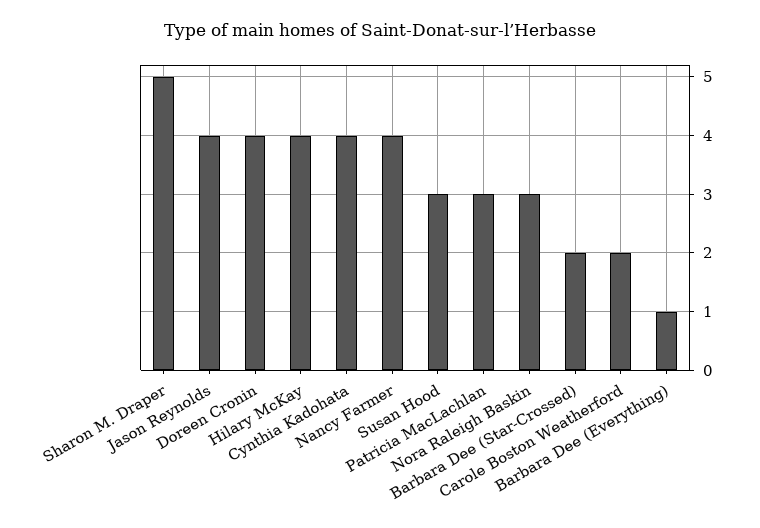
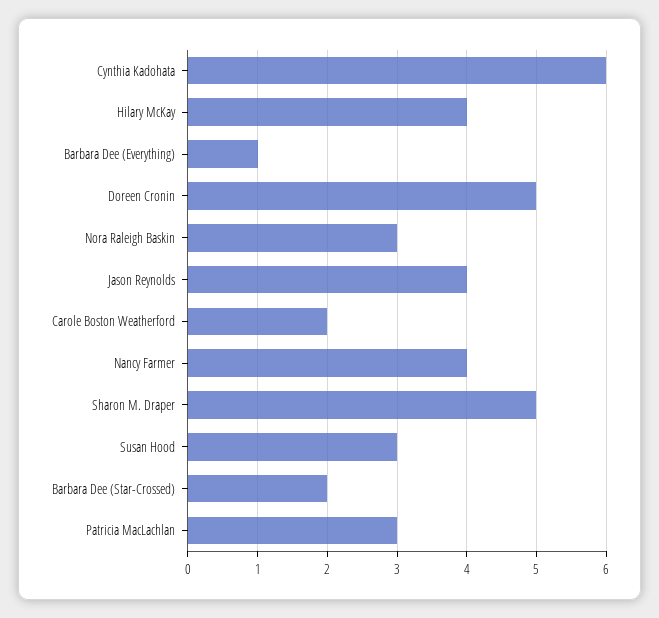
Doreen Cronin: 4 -> 5
Cynthia Kadohata: 4 -> 6

